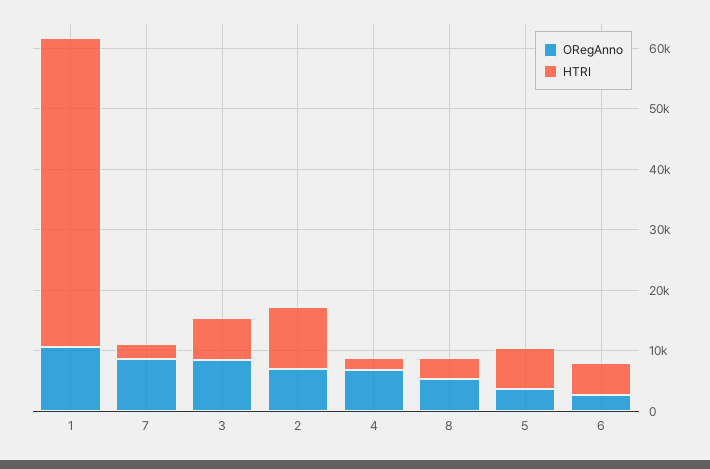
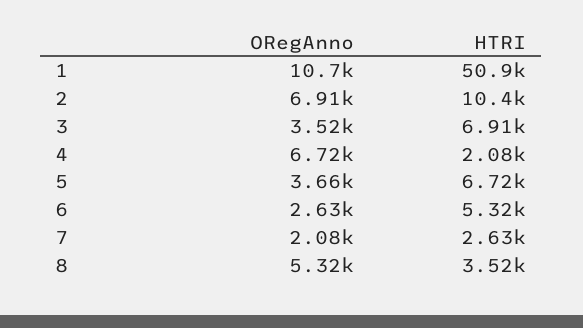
ORegAnno, 7: 8000 -> 2080
ORegAnno, 3: 8000 -> 3520

